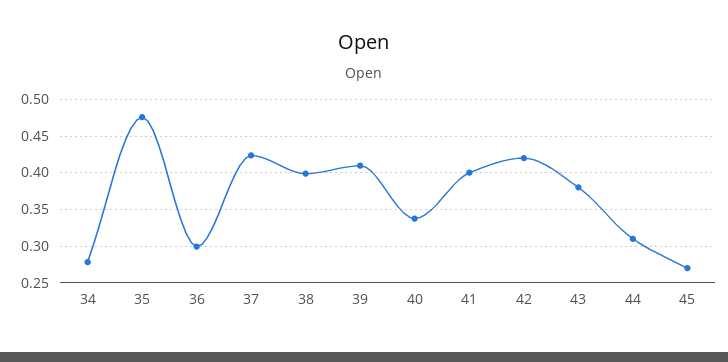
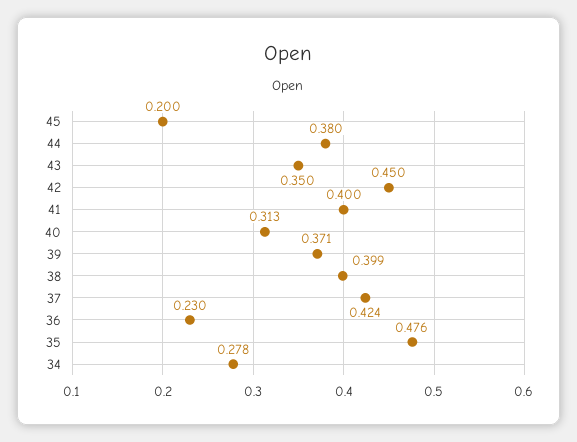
36: 0.3 -> 0.23
39: 0.41 -> 0.371
40: 0.34 -> 0.313
42: 0.42 -> 0.45
43: 0.38 -> 0.35
44: 0.31 -> 0.38
45: 0.27 -> 0.2

